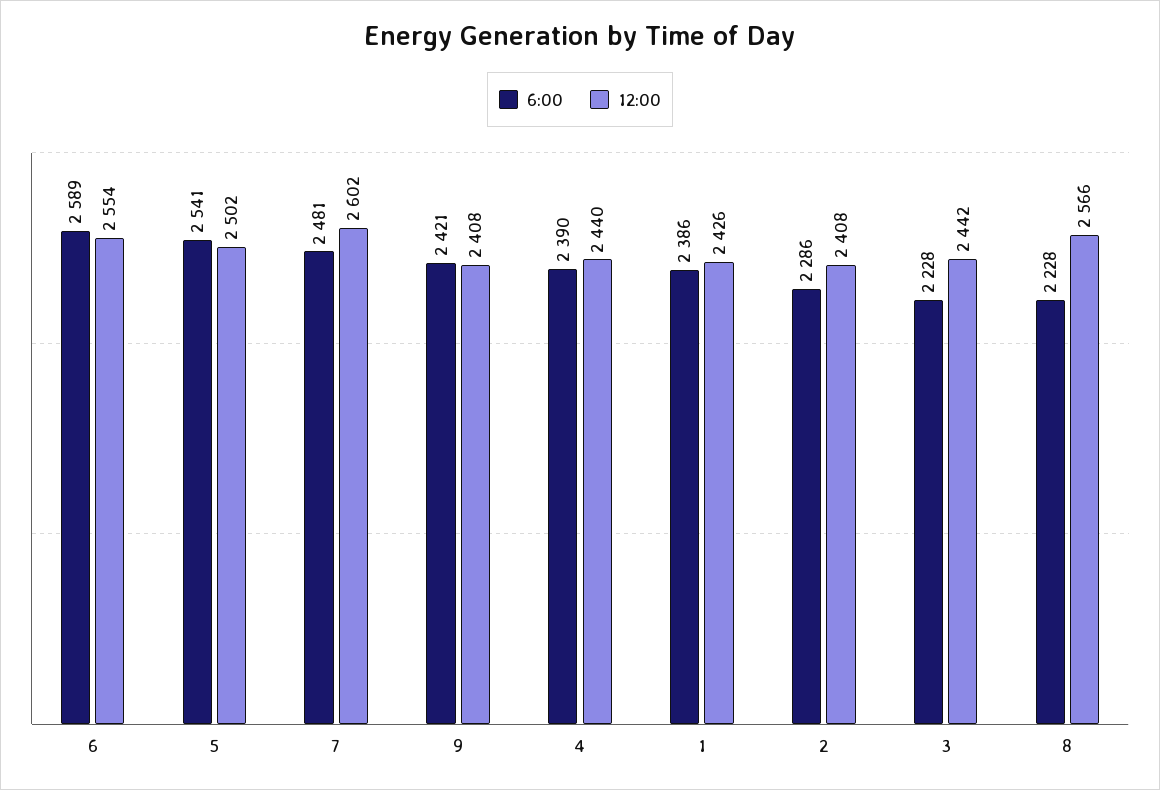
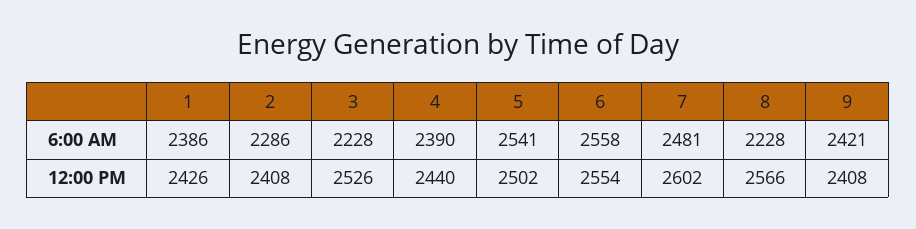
6:00, 6: 2589 -> 2558
12:00, 3: 2442 -> 2526

